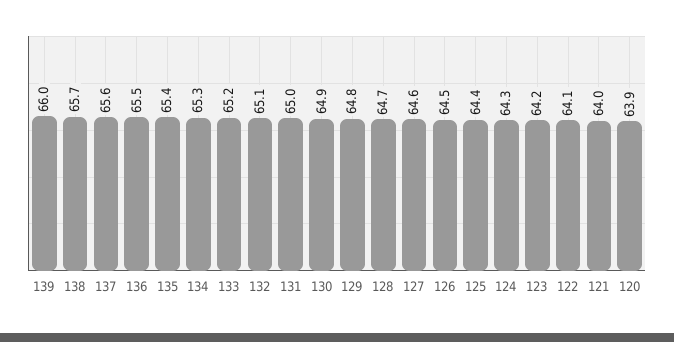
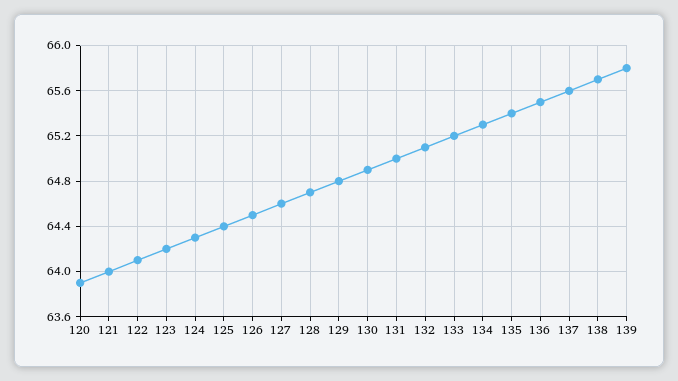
139: 66 -> 65.8

